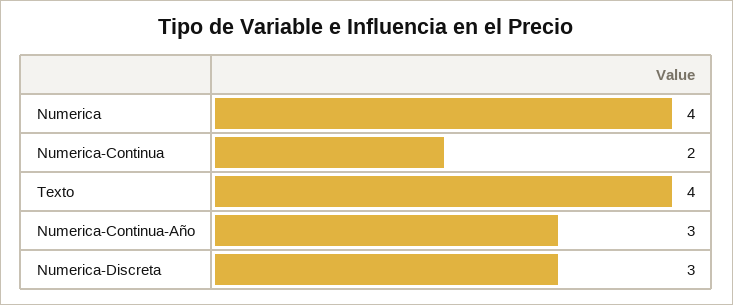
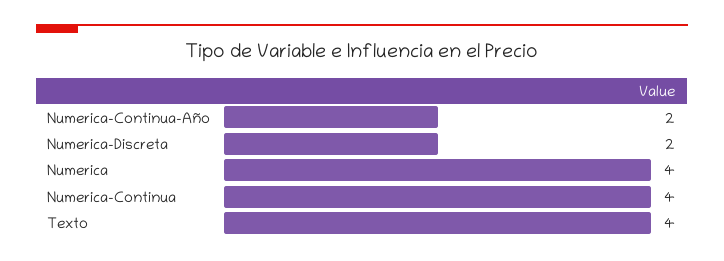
Numerica-Continua: 2 -> 4
Numerica-Continua-Año: 3 -> 2
Numerica-Discreta: 3 -> 2

